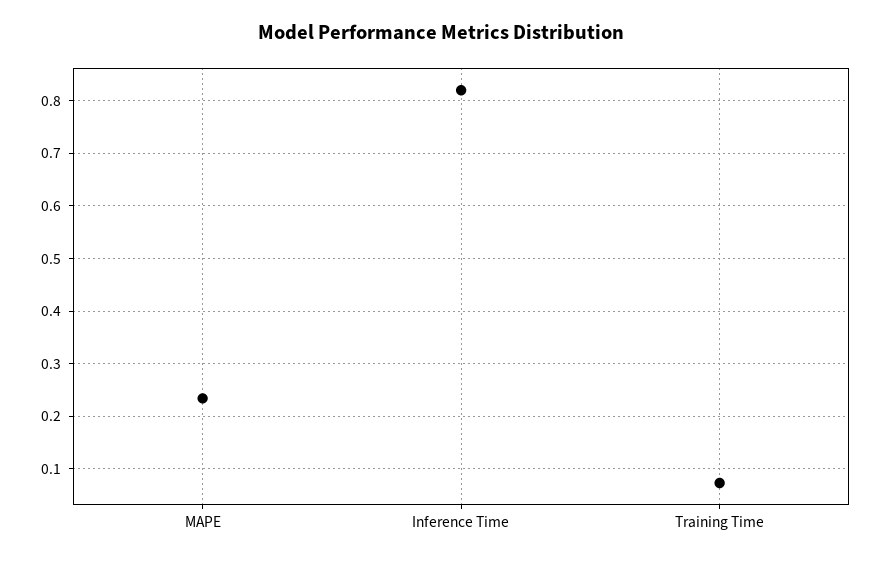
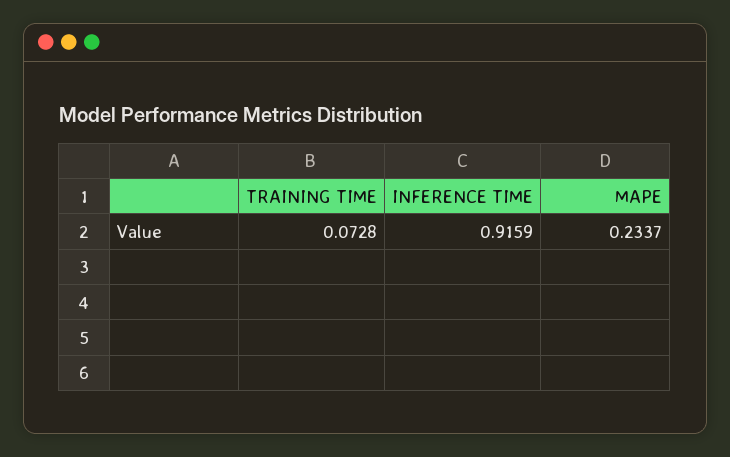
Inference Time: 0.82 -> 0.9159

